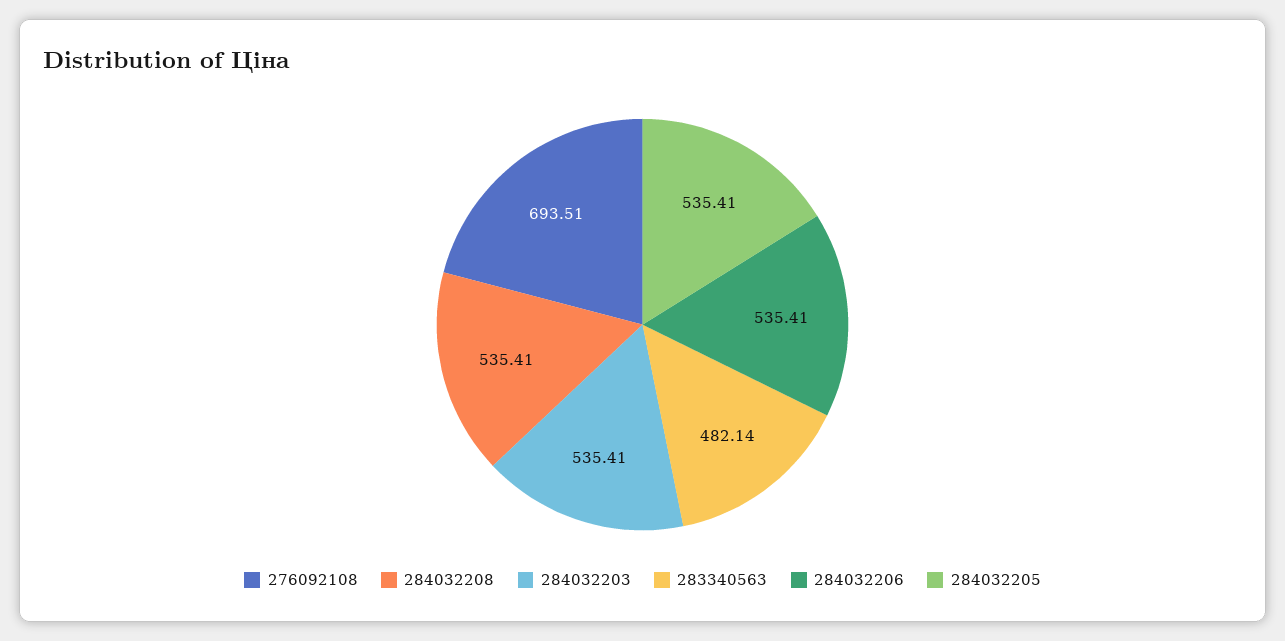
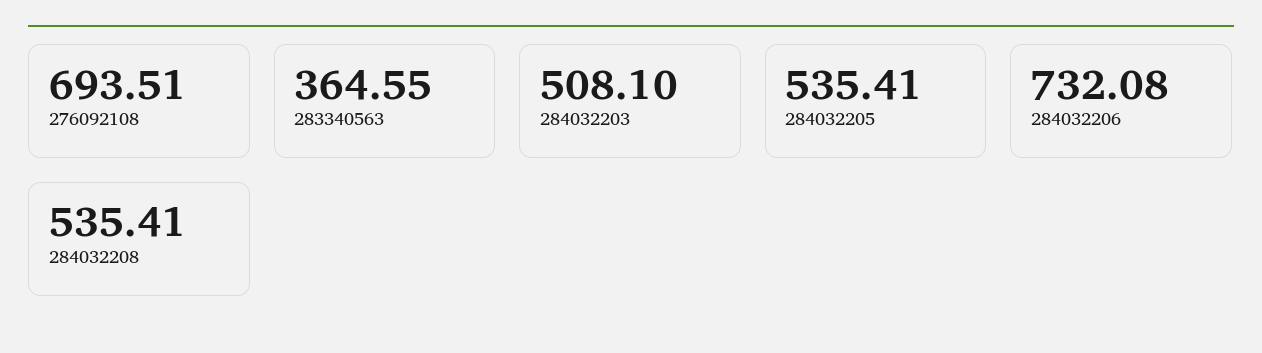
284032203: 535.41 -> 508.1
283340563: 482.14 -> 364.55
284032206: 535.41 -> 732.08

